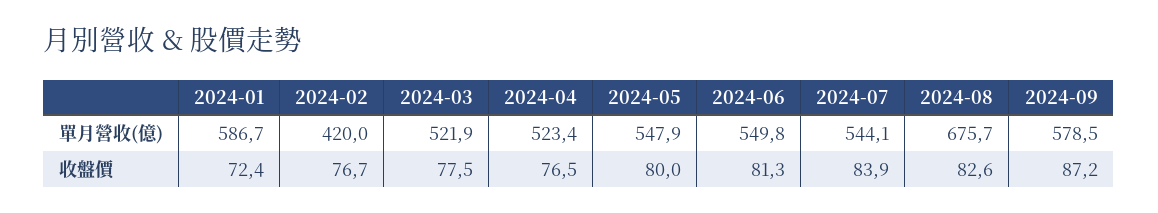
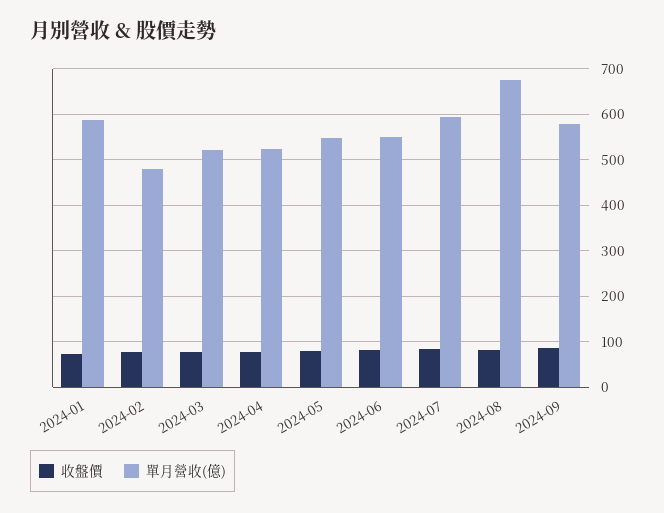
單月營收(億), 2024-02: 420 -> 480
單月營收(億), 2024-07: 544.1 -> 600

